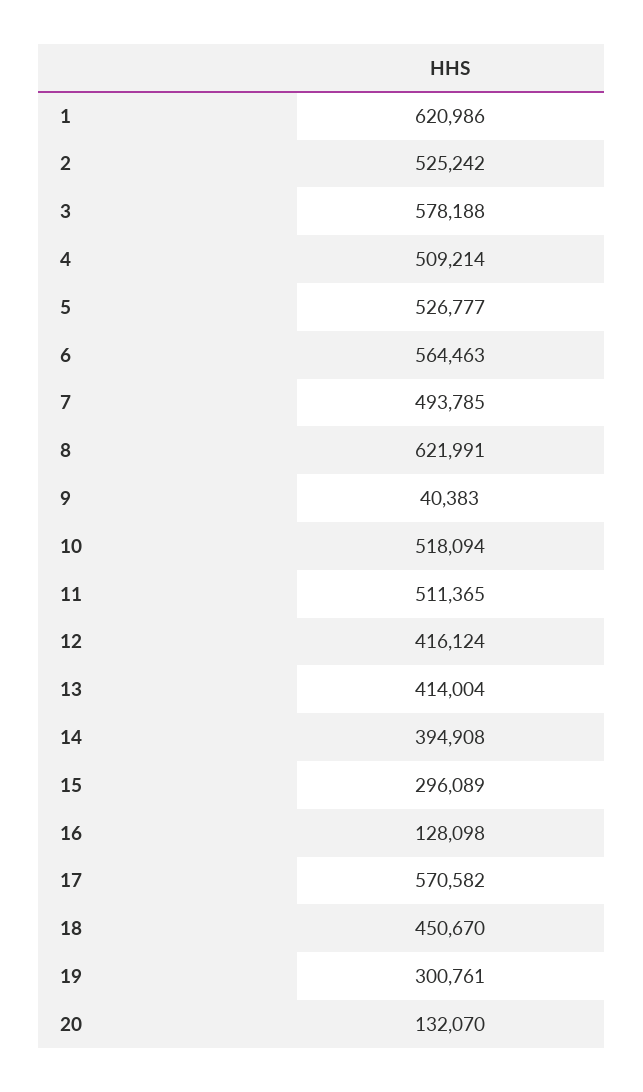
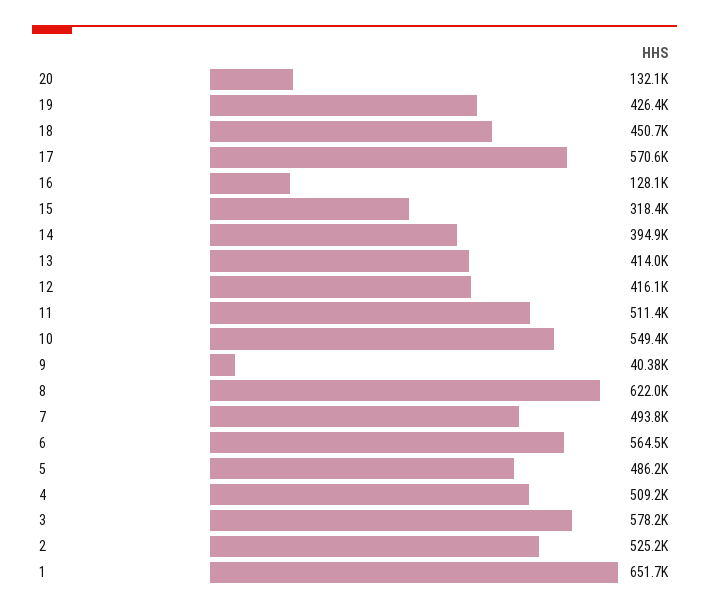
1: 620986 -> 651700
5: 526777 -> 486200
10: 518094 -> 549400
15: 296089 -> 318400
19: 300761 -> 426400

